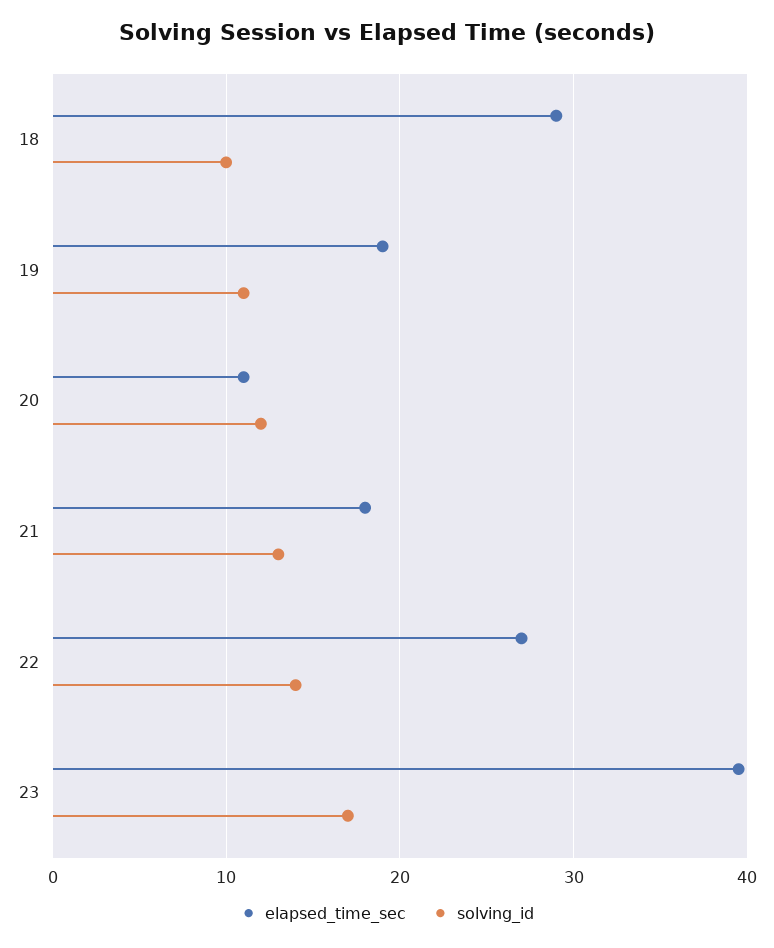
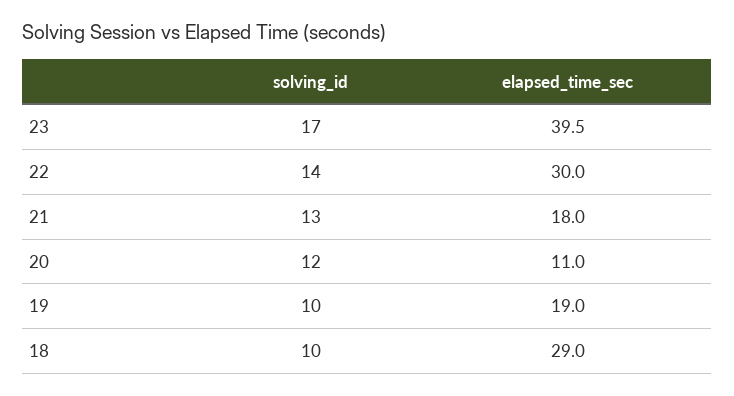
solving_id, 19: 11 -> 10
elapsed_time_sec, 22: 27 -> 30

